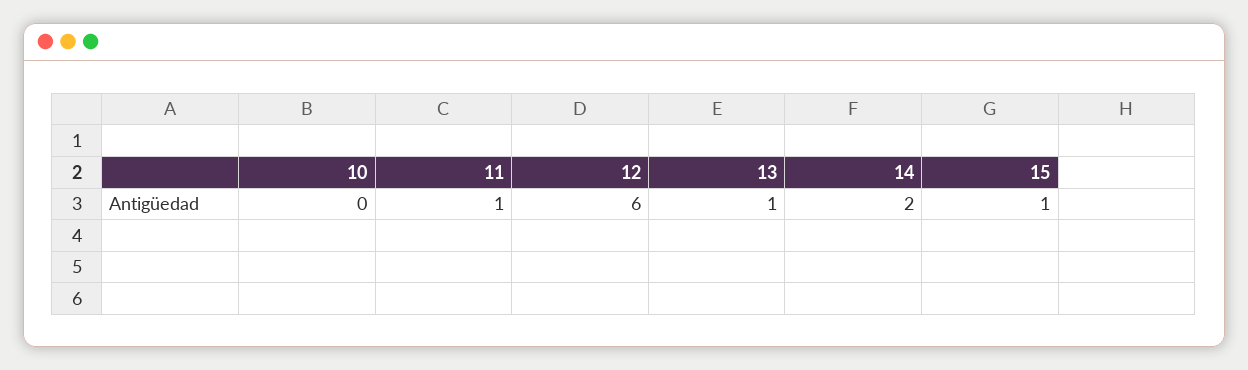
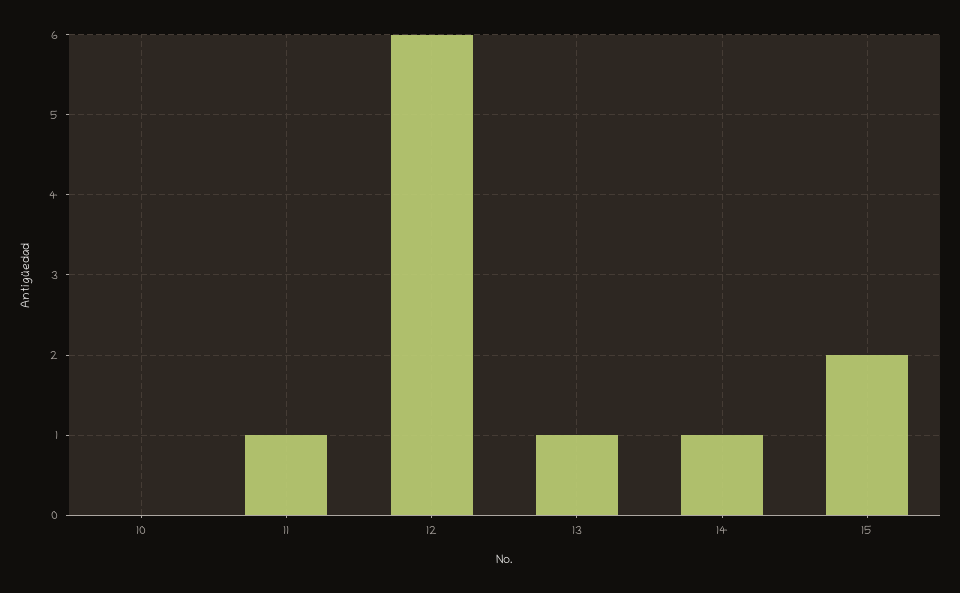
14: 2 -> 1
15: 1 -> 2

